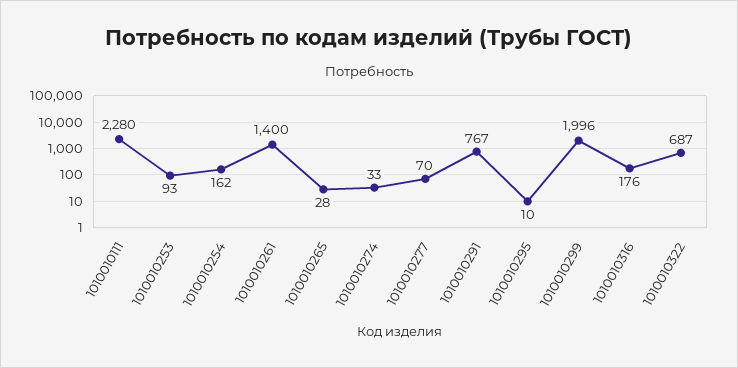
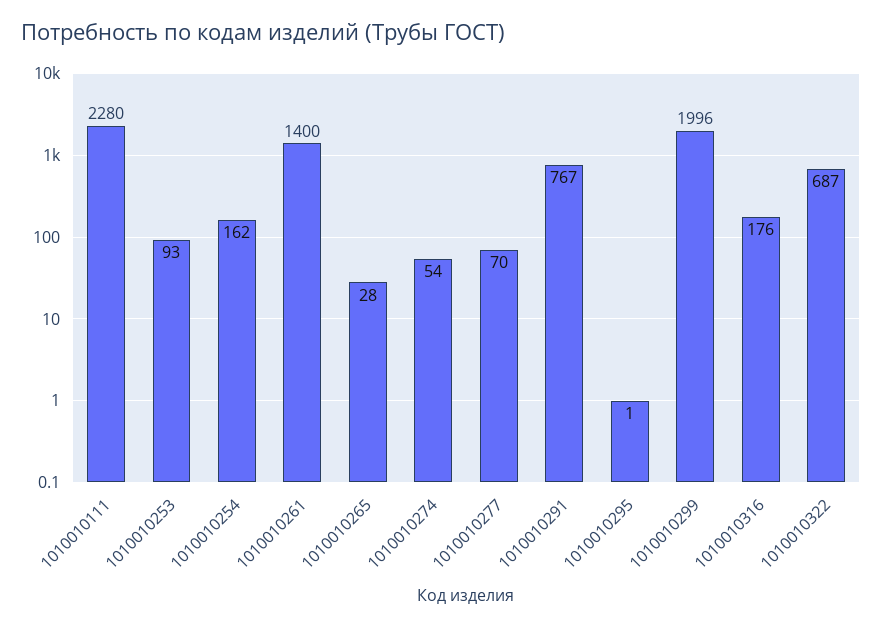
1010010274: 33 -> 54
1010010295: 10 -> 1

